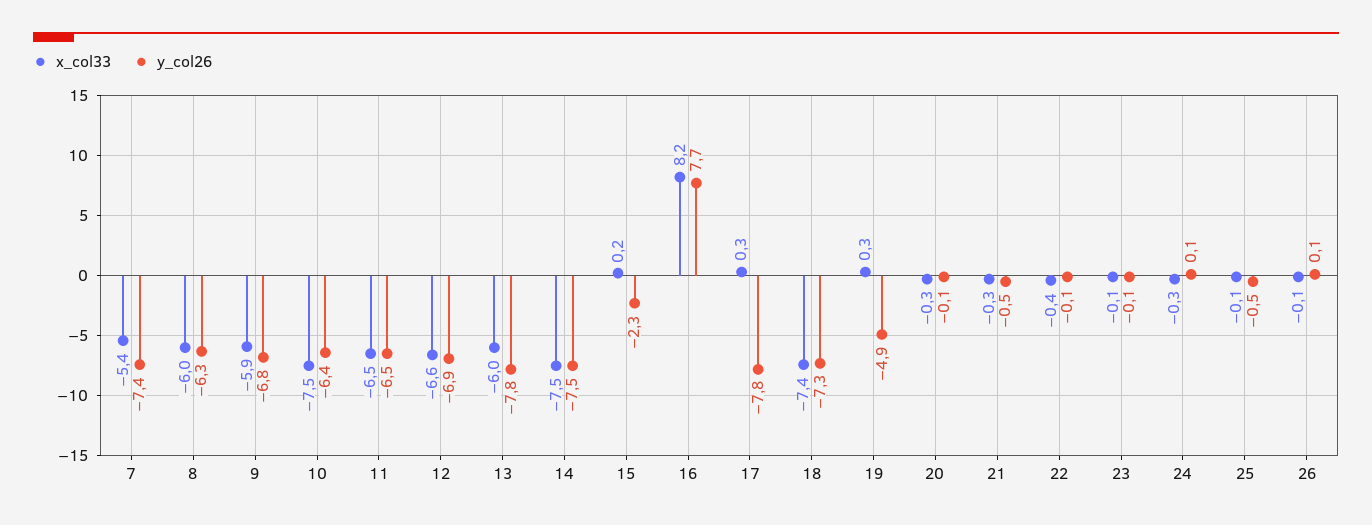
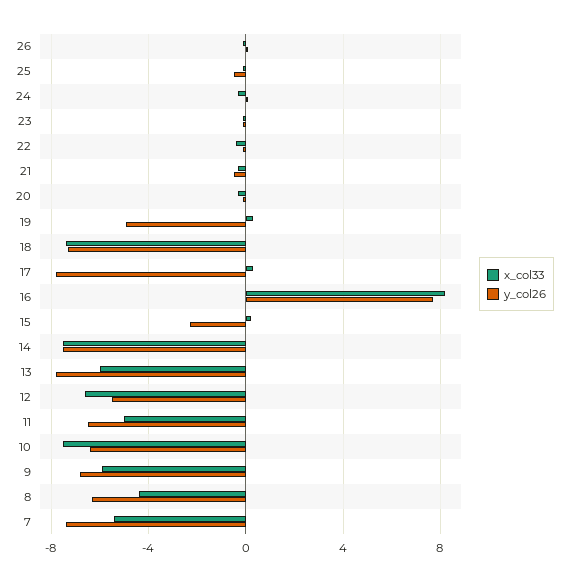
x_col33, 8: -6 -> -4.5
x_col33, 11: -6.5 -> -5
y_col26, 12: -6.9 -> -5.5

